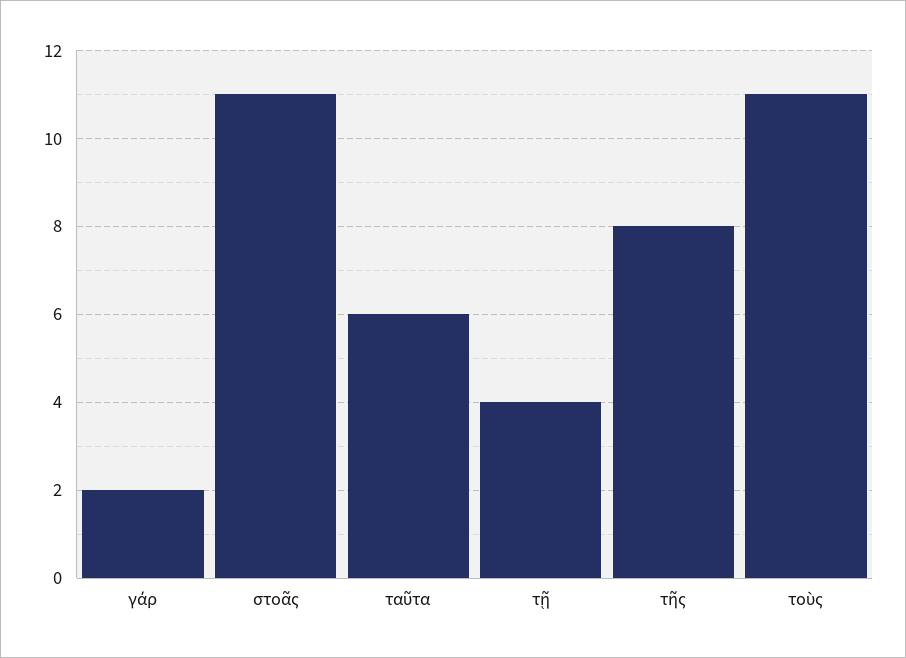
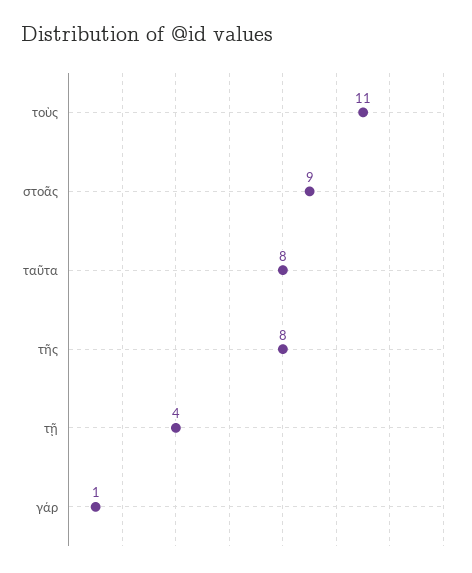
γάρ: 2 -> 1
στοᾶς: 11 -> 9
ταῦτα: 6 -> 8

